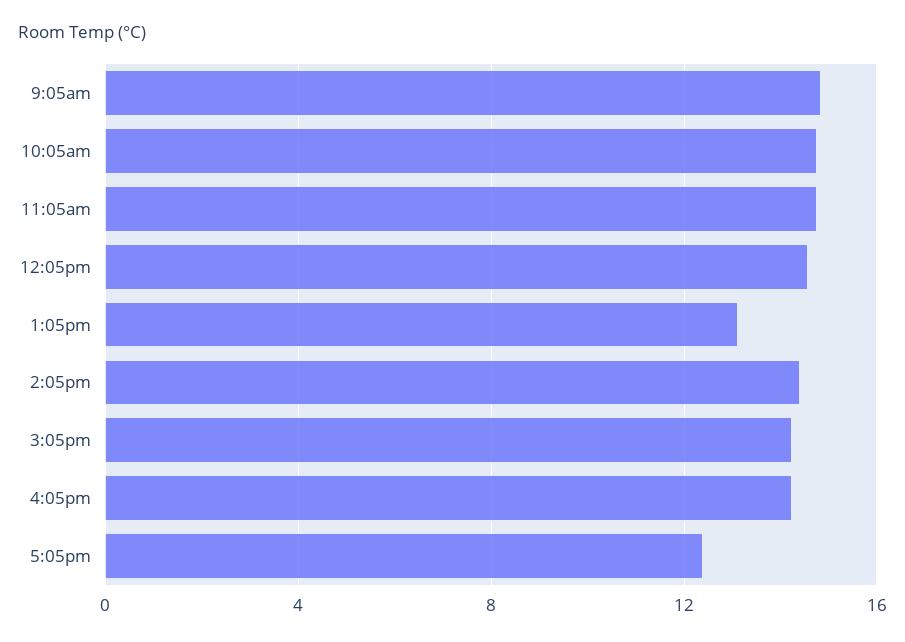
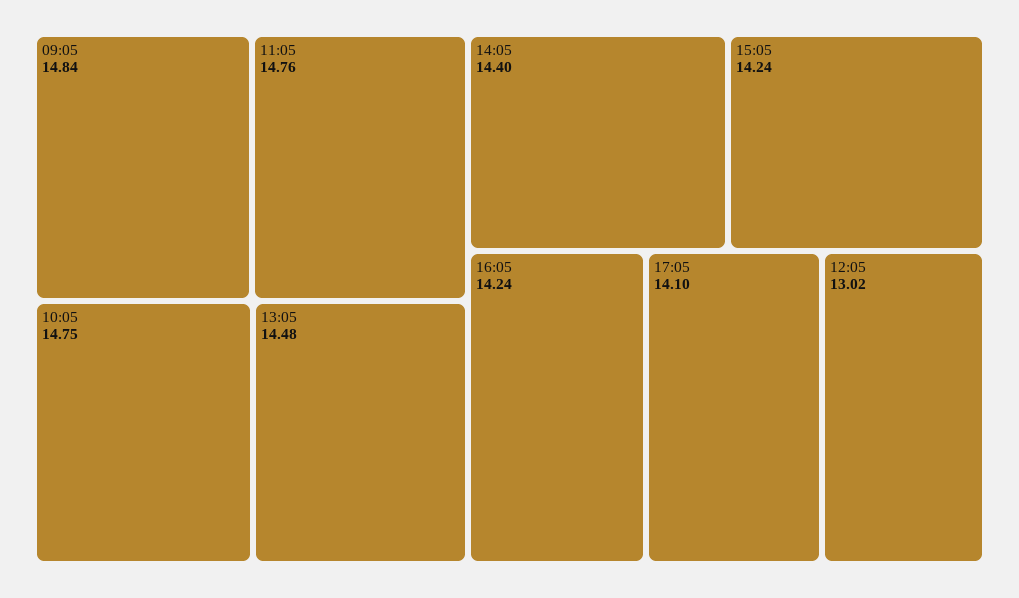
12:05pm: 14.5 -> 13.02
1:05pm: 13 -> 14.48
5:05pm: 12.5 -> 14.1

